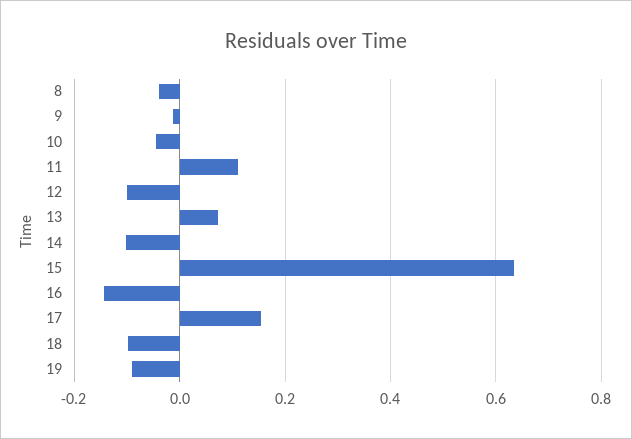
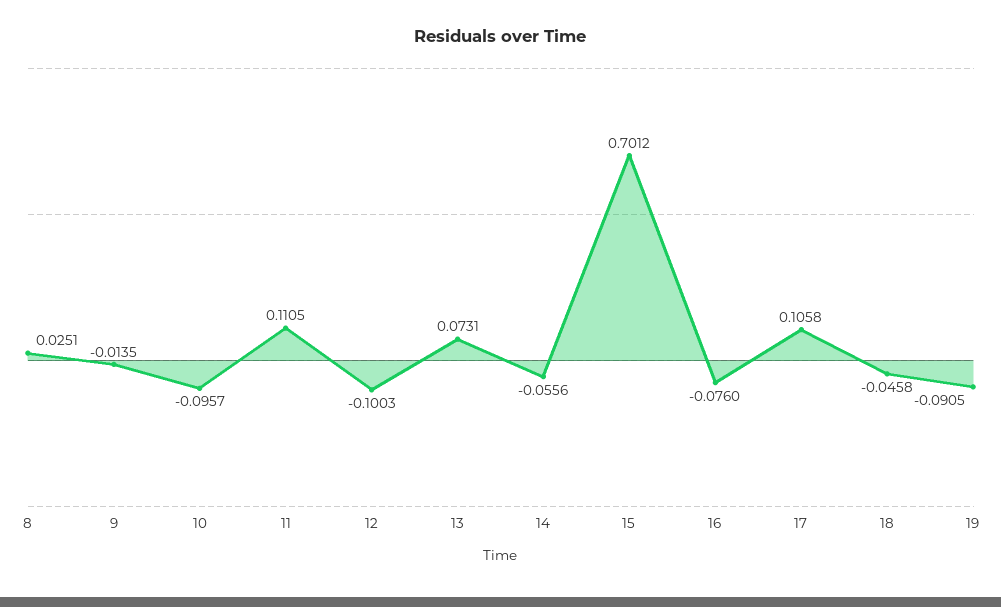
8: -0.04 -> 0.0251
10: -0.04 -> -0.0957
14: -0.1 -> -0.0556
15: 0.64 -> 0.7012
16: -0.14 -> -0.076
17: 0.16 -> 0.1058
18: -0.1 -> -0.0458

